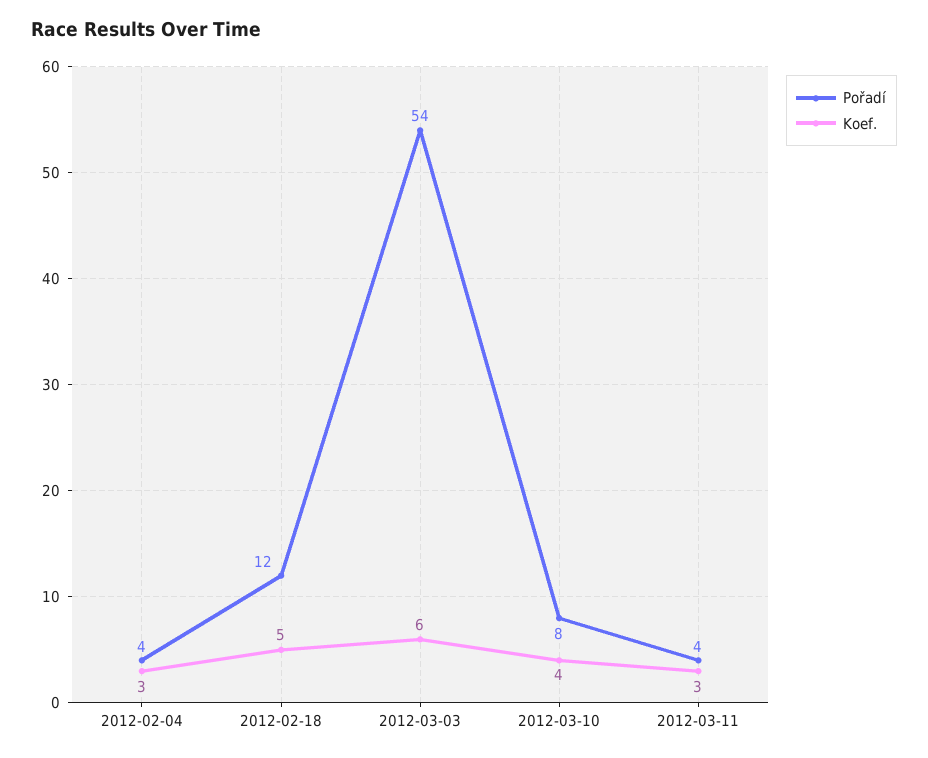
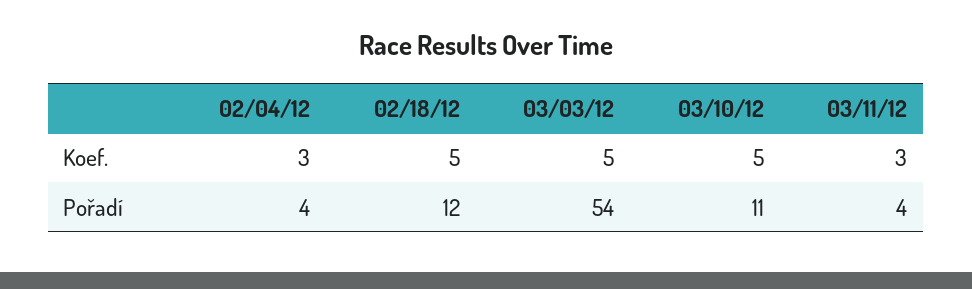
Koef., 2012-03-03: 6 -> 5
Pořadí, 2012-03-10: 8 -> 11
Koef., 2012-03-10: 4 -> 5

